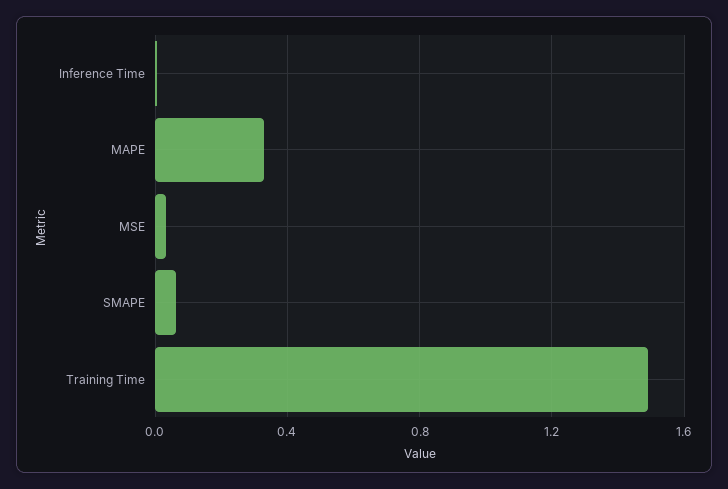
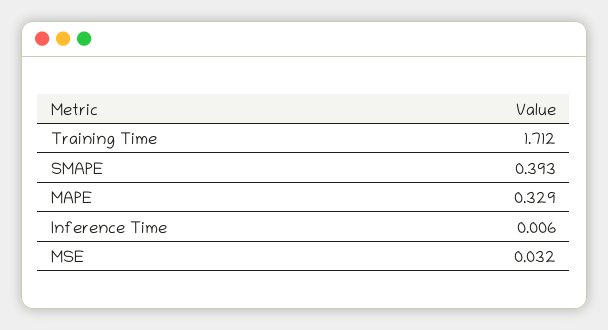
SMAPE: 0.05 -> 0.393
Training Time: 1.5 -> 1.712

